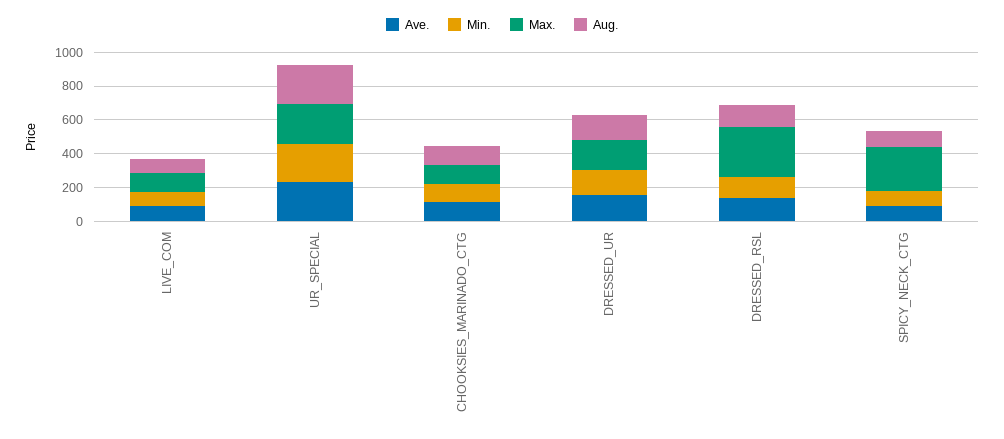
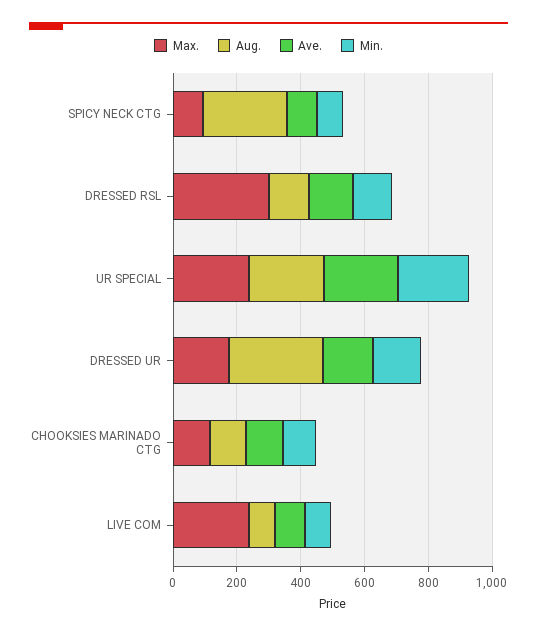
Max., LIVE_COM: 100 -> 250
Aug., DRESSED_UR: 150 -> 300
Max., SPICY_NECK_CTG: 250 -> 100
Aug., SPICY_NECK_CTG: 100 -> 250

